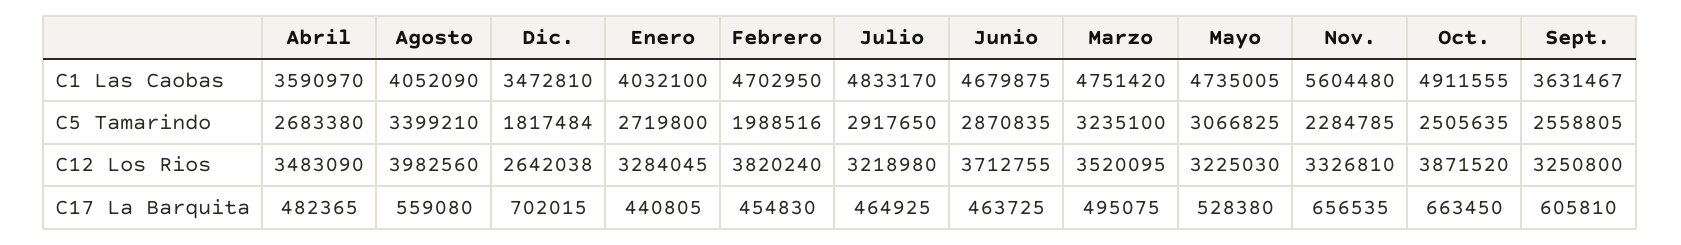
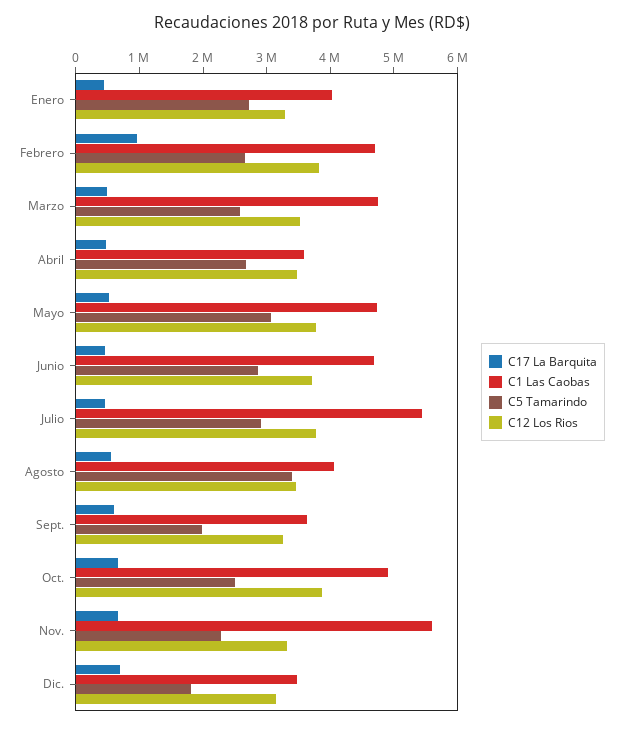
C1 Las Caobas, Julio: 4833170 -> 5400000
C5 Tamarindo, Febrero: 1988516 -> 2600000
C5 Tamarindo, Marzo: 3235100 -> 2600000
C5 Tamarindo, Sept.: 2558805 -> 2000000
C12 Los Rios, Agosto: 3982560 -> 3400000
C12 Los Rios, Dic.: 2642038 -> 3200000
C12 Los Rios, Julio: 3218980 -> 3800000
C12 Los Rios, Mayo: 3225030 -> 3800000
C17 La Barquita, Febrero: 454830 -> 1000000

